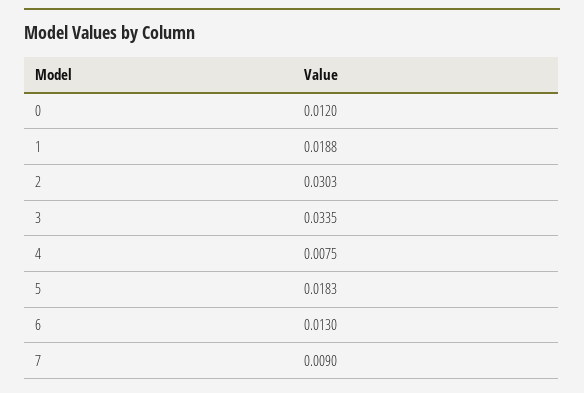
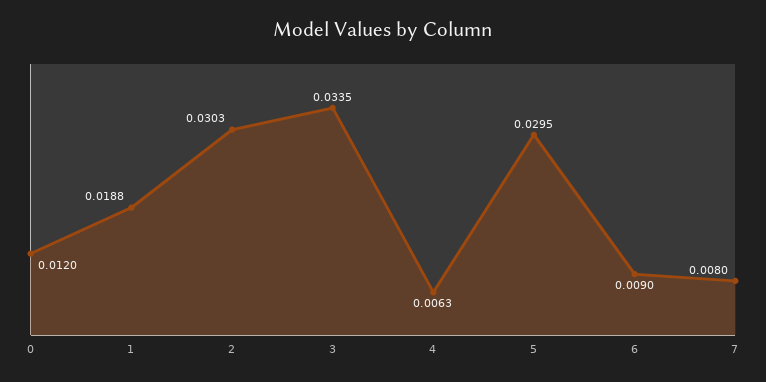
4: 0.0075 -> 0.0063
5: 0.0183 -> 0.0295
6: 0.013 -> 0.009
7: 0.009 -> 0.008

